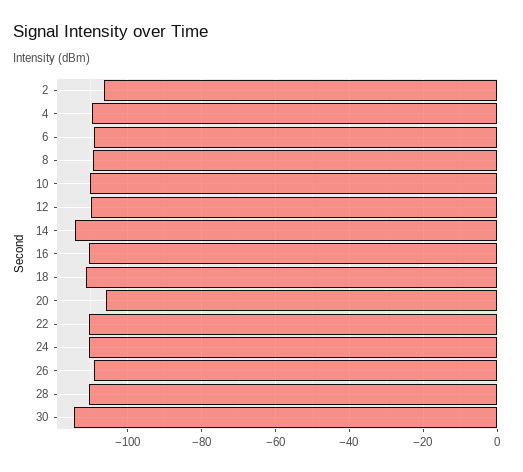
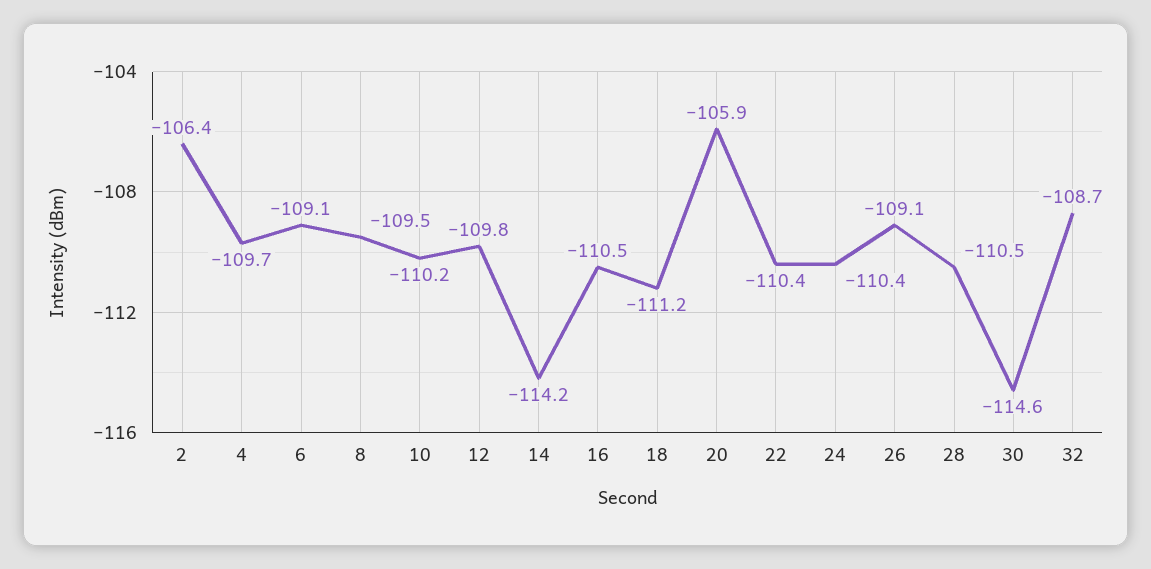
32: none -> -108.7

